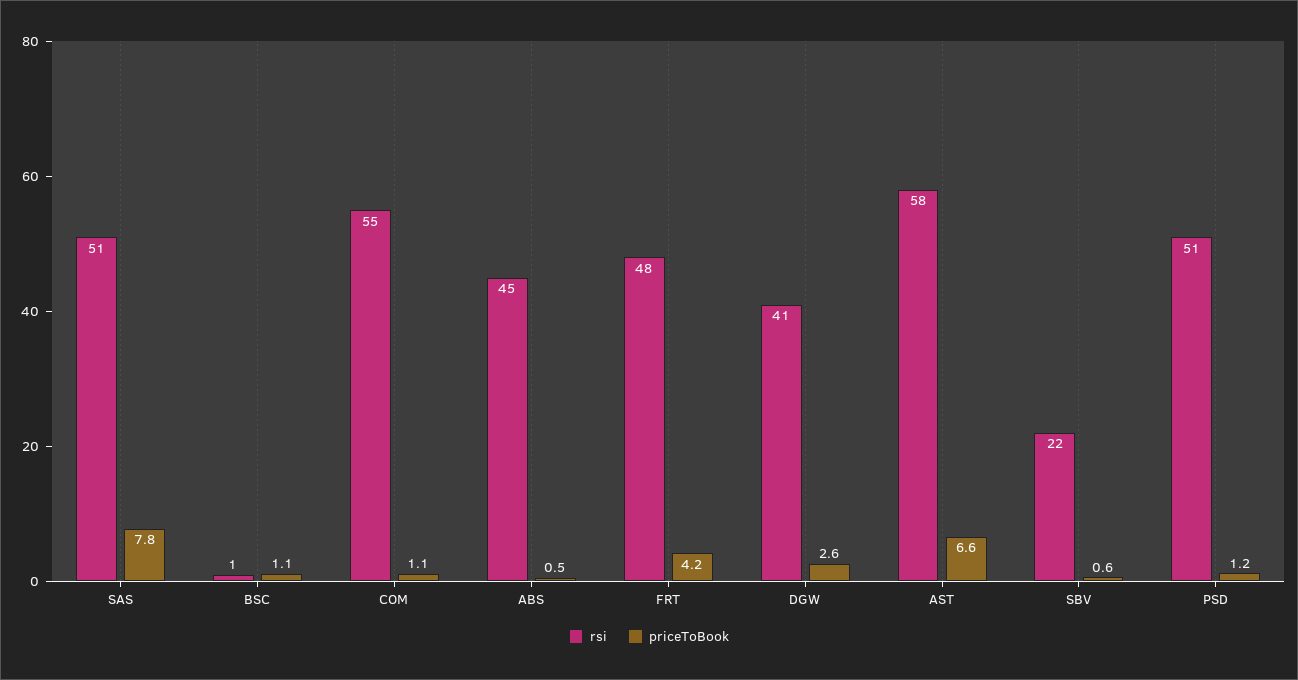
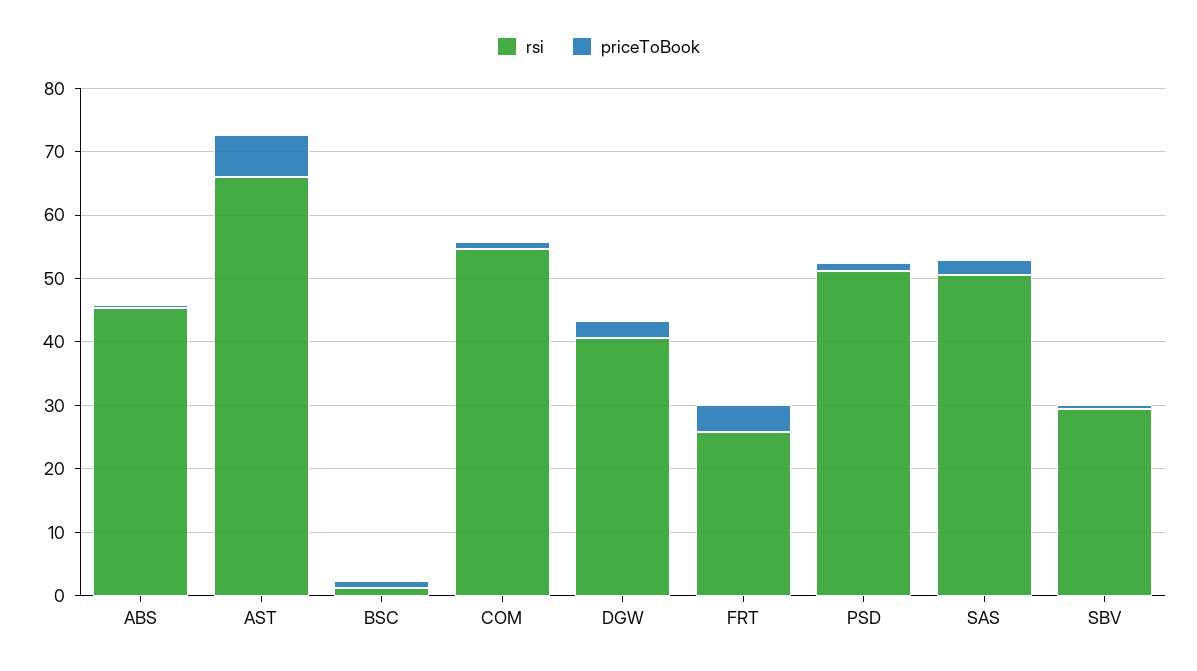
priceToBook, SAS: 7.8 -> 2
rsi, FRT: 48 -> 26
rsi, AST: 58 -> 66
rsi, SBV: 22 -> 30

